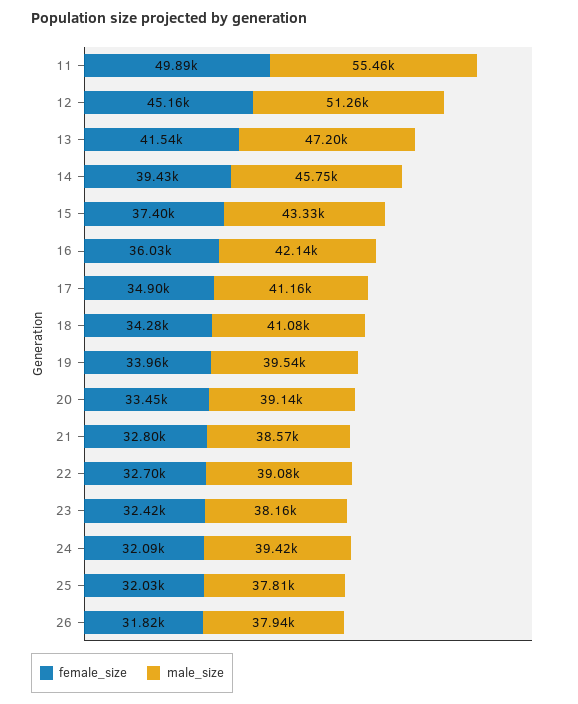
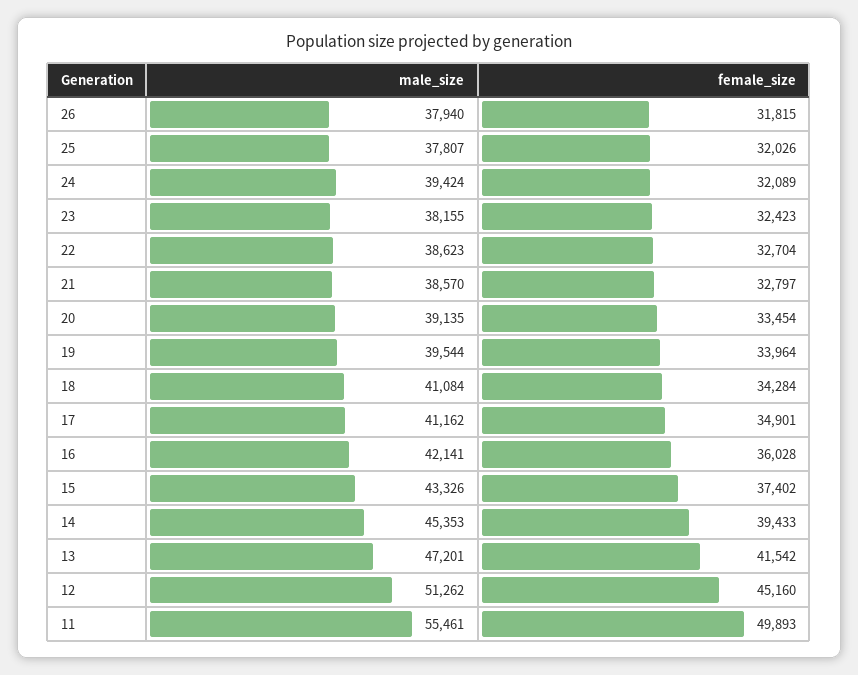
male_size, 14: 45750 -> 45353
male_size, 22: 39080 -> 38623

